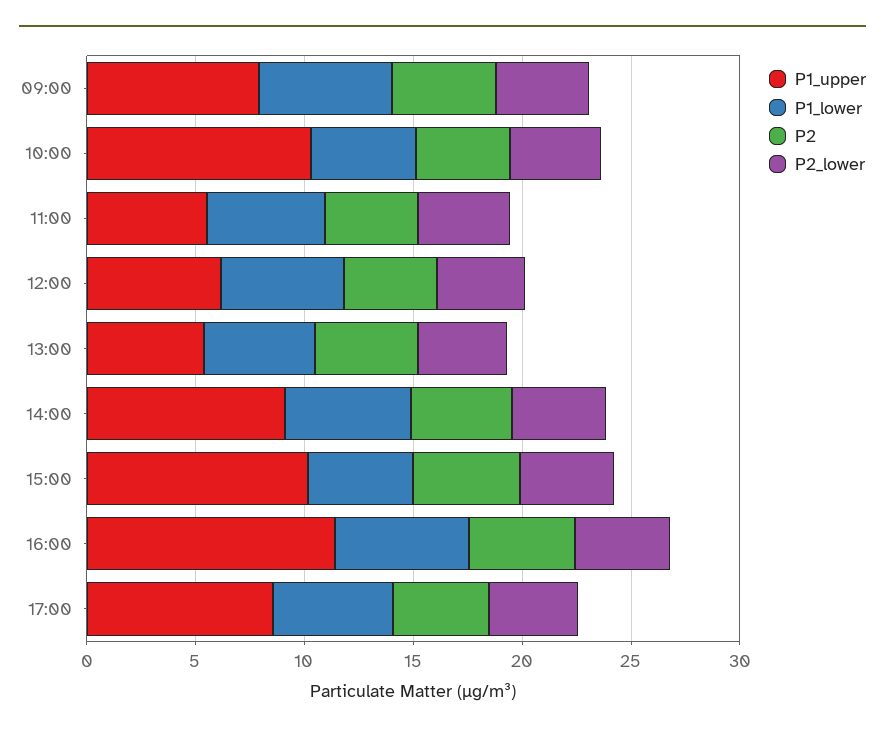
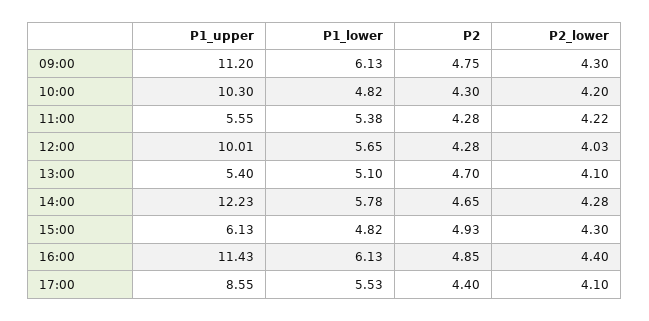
P1_upper, 09:00: 8 -> 11.2
P1_upper, 12:00: 6 -> 10.01
P1_upper, 14:00: 9 -> 12.23
P1_upper, 15:00: 10 -> 6.13

